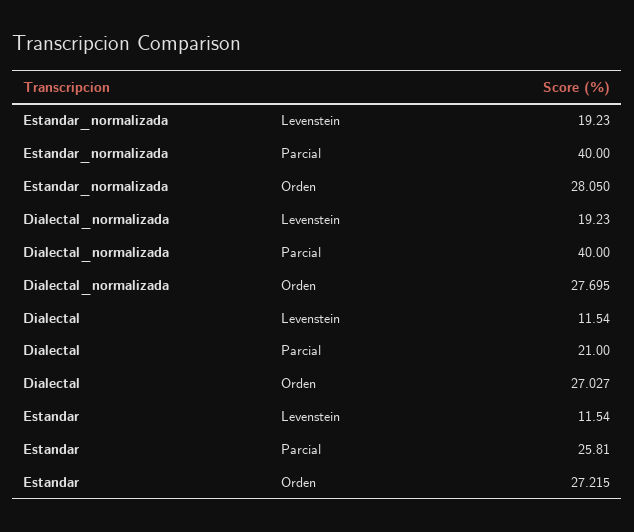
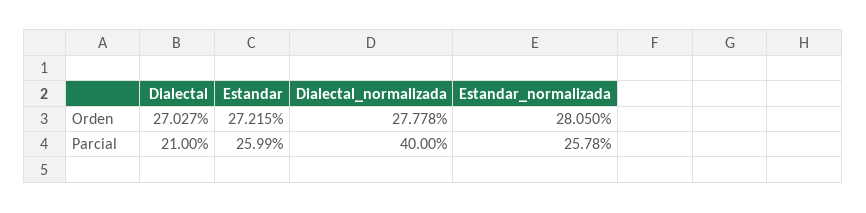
Estandar_normalizada, Levenstein: 19.23 -> none
Estandar_normalizada, Parcial: 40 -> 25.78
Dialectal_normalizada, Levenstein: 19.23 -> none
Dialectal_normalizada, Orden: 27.695 -> 27.778
Dialectal, Levenstein: 11.54 -> none
Estandar, Levenstein: 11.54 -> none
Estandar, Parcial: 25.81 -> 25.99

